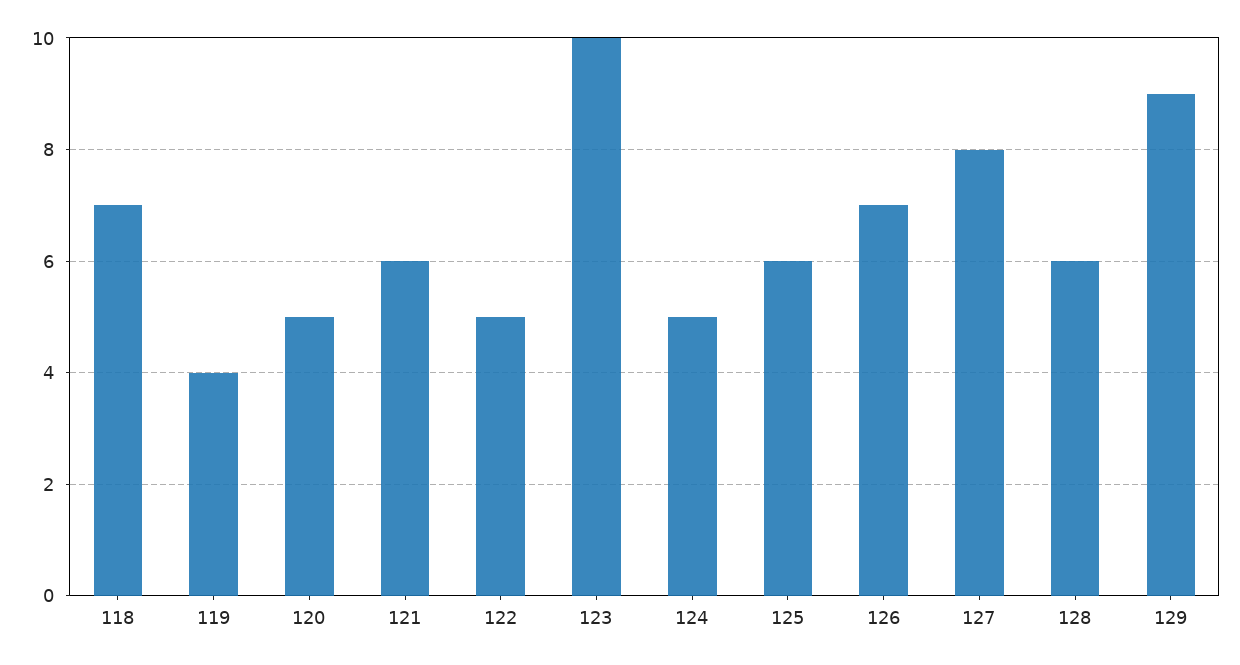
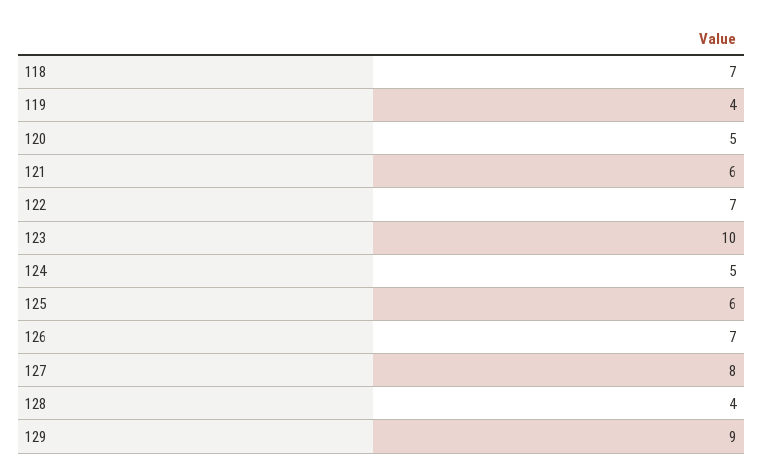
122: 5 -> 7
128: 6 -> 4

